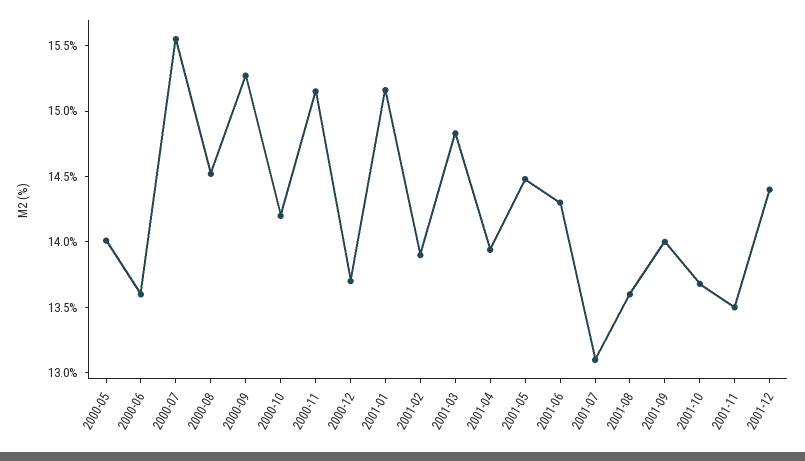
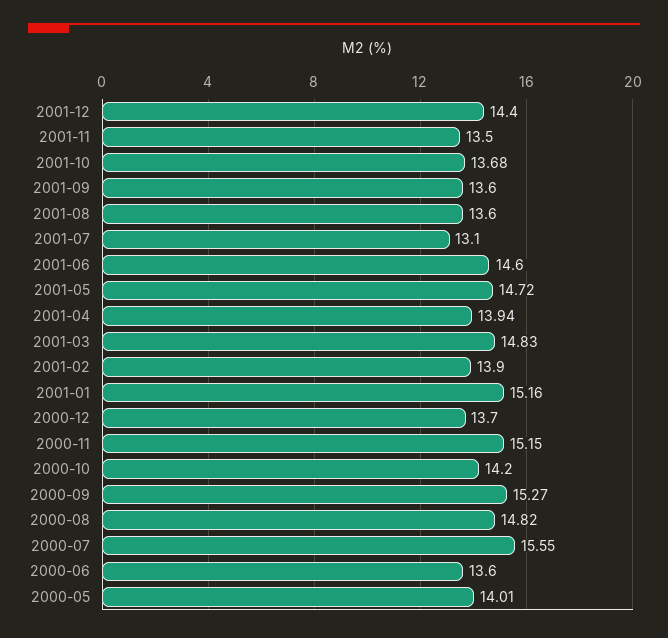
2000-08: 14.5 -> 14.82
2001-05: 14.5 -> 14.72
2001-06: 14.3 -> 14.6
2001-09: 14 -> 13.6

